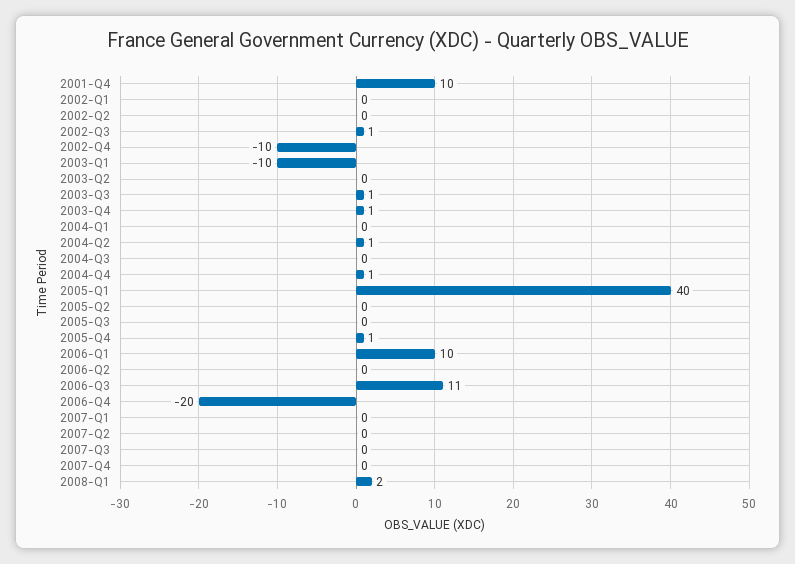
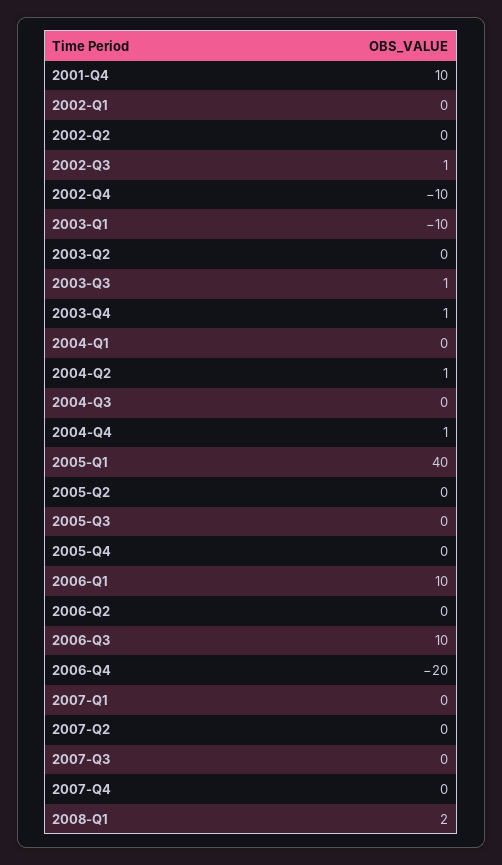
2005-Q4: 1 -> 0
2006-Q3: 11 -> 10

